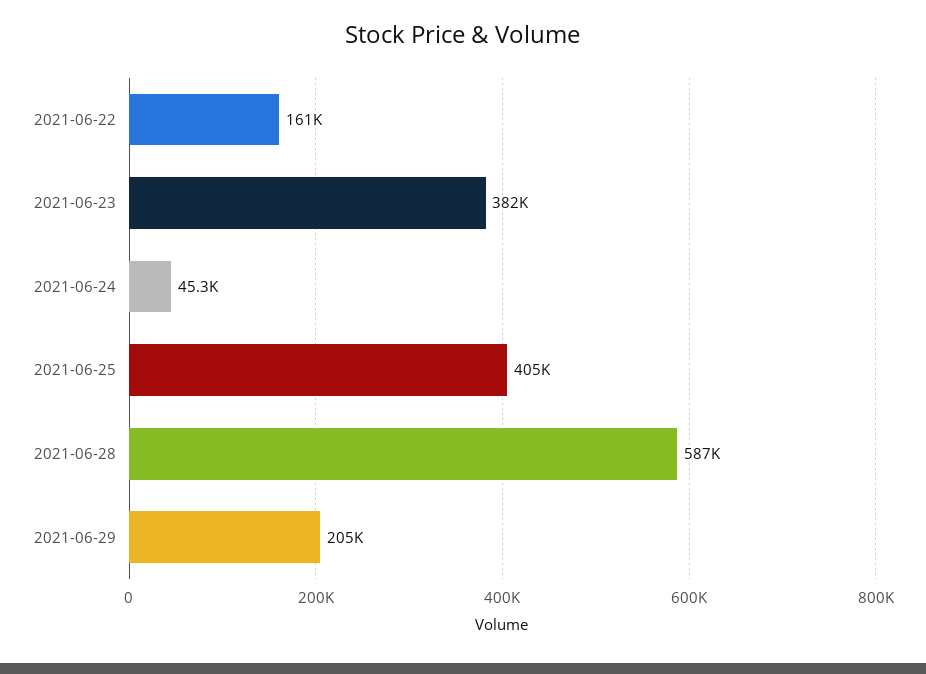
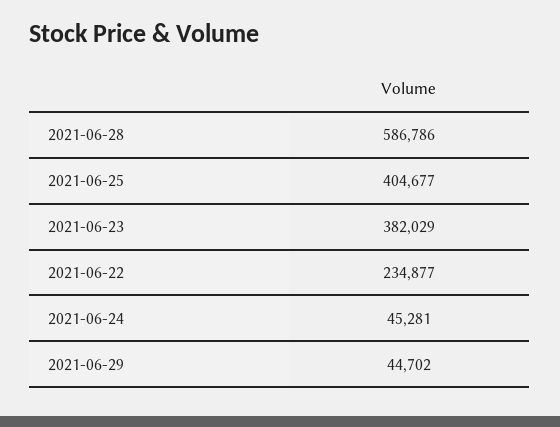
2021-06-22: 161000 -> 234877
2021-06-29: 205000 -> 44702

